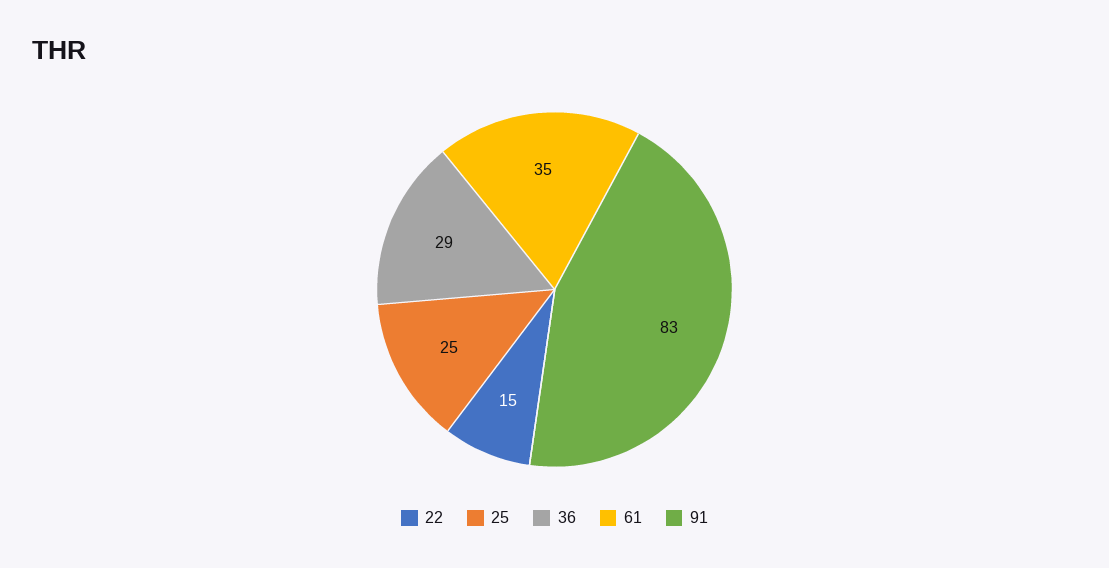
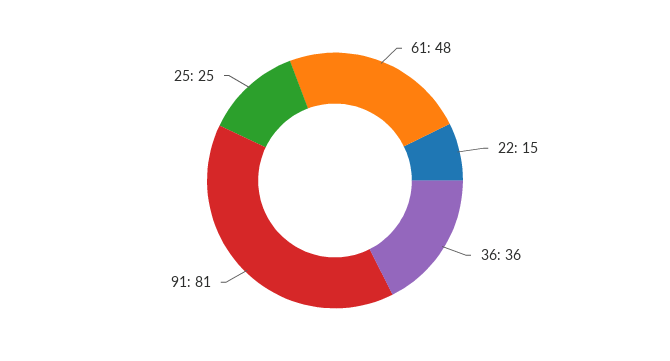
36: 29 -> 36
61: 35 -> 48
91: 83 -> 81

